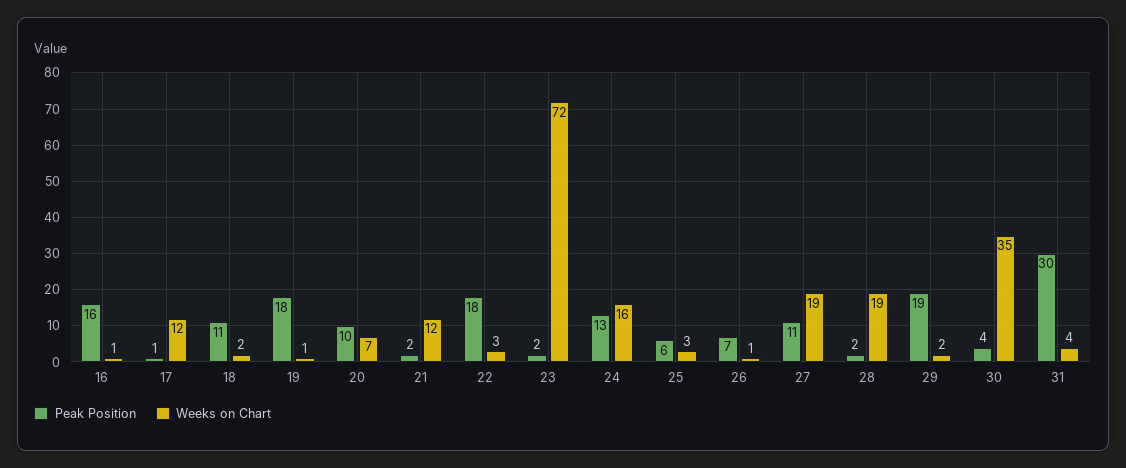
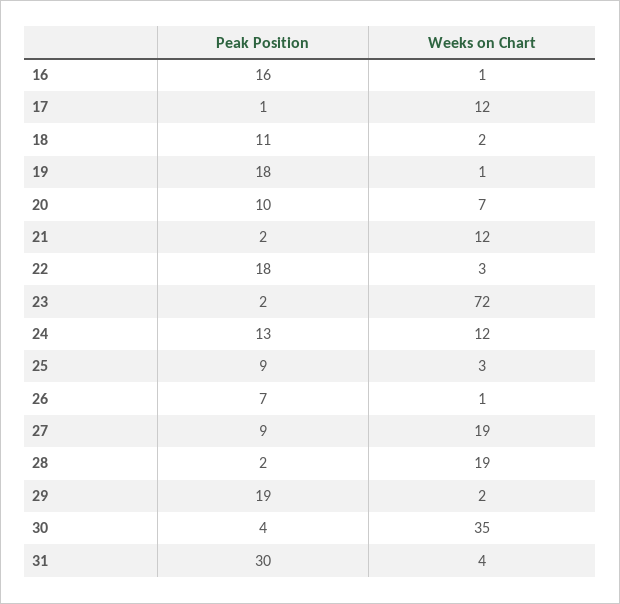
Weeks on Chart, 24: 16 -> 12
Peak Position, 25: 6 -> 9
Peak Position, 27: 11 -> 9

